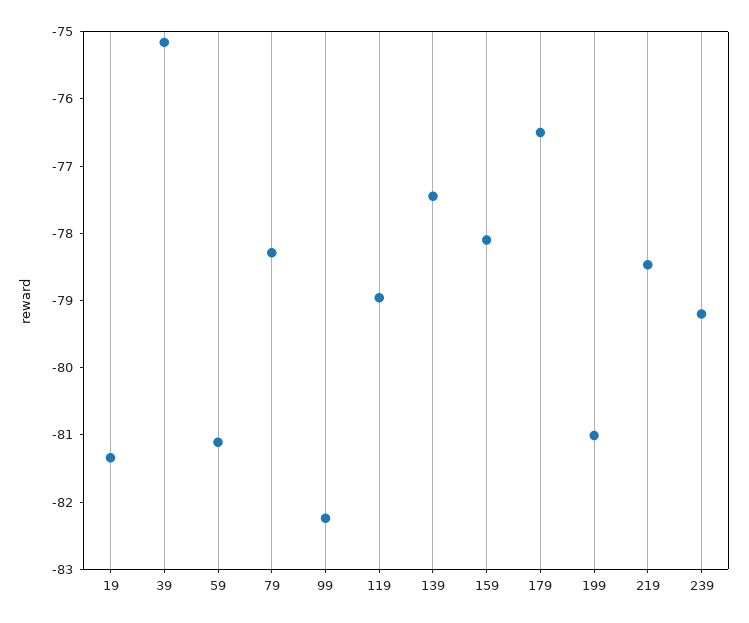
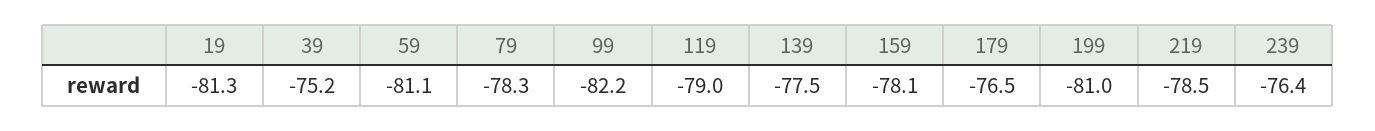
239: -79.2 -> -76.4

